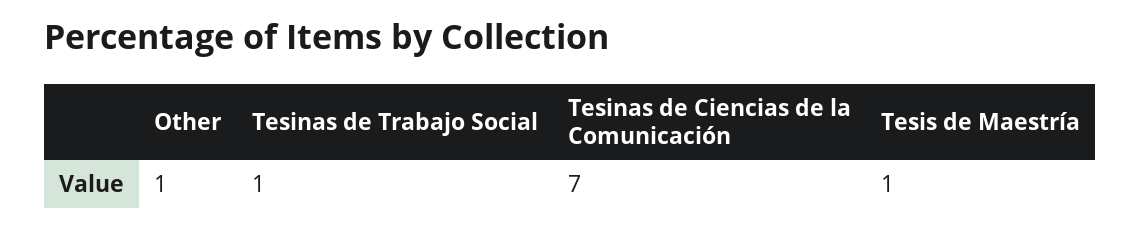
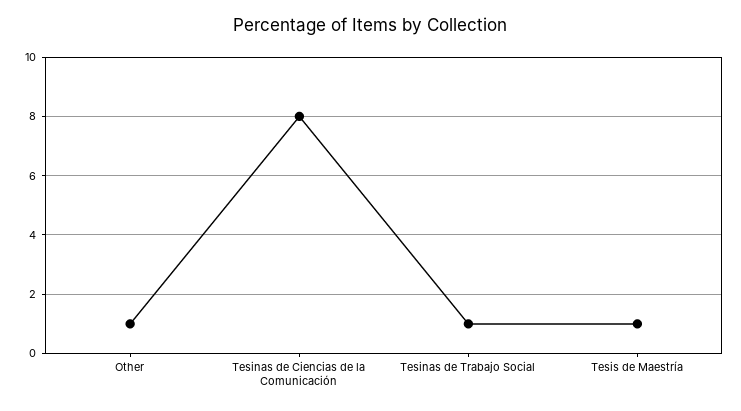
Tesinas de Ciencias de la Comunicación: 7 -> 8

